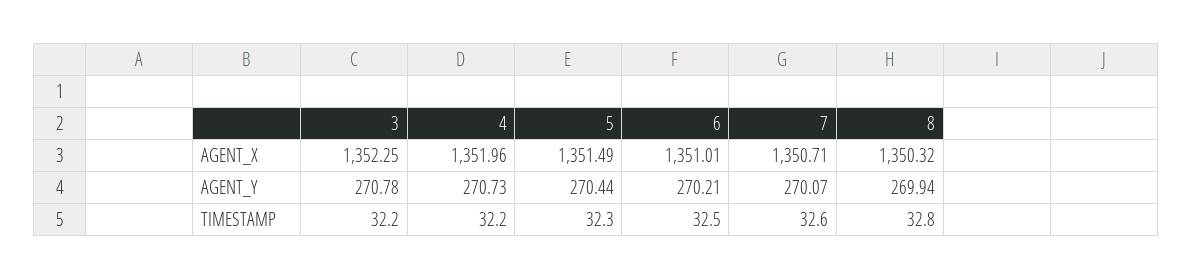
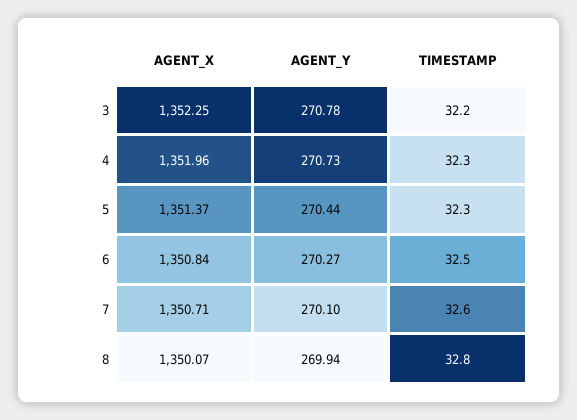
5, AGENT_X: 1351.49 -> 1351.37
6, AGENT_X: 1351.01 -> 1350.84
8, AGENT_X: 1350.32 -> 1350.07
6, AGENT_Y: 270.21 -> 270.27
7, AGENT_Y: 270.07 -> 270.1
4, TIMESTAMP: 32.2 -> 32.3

